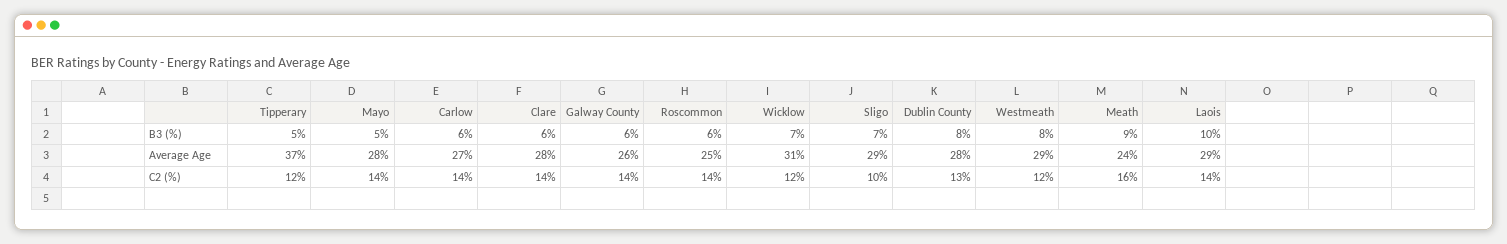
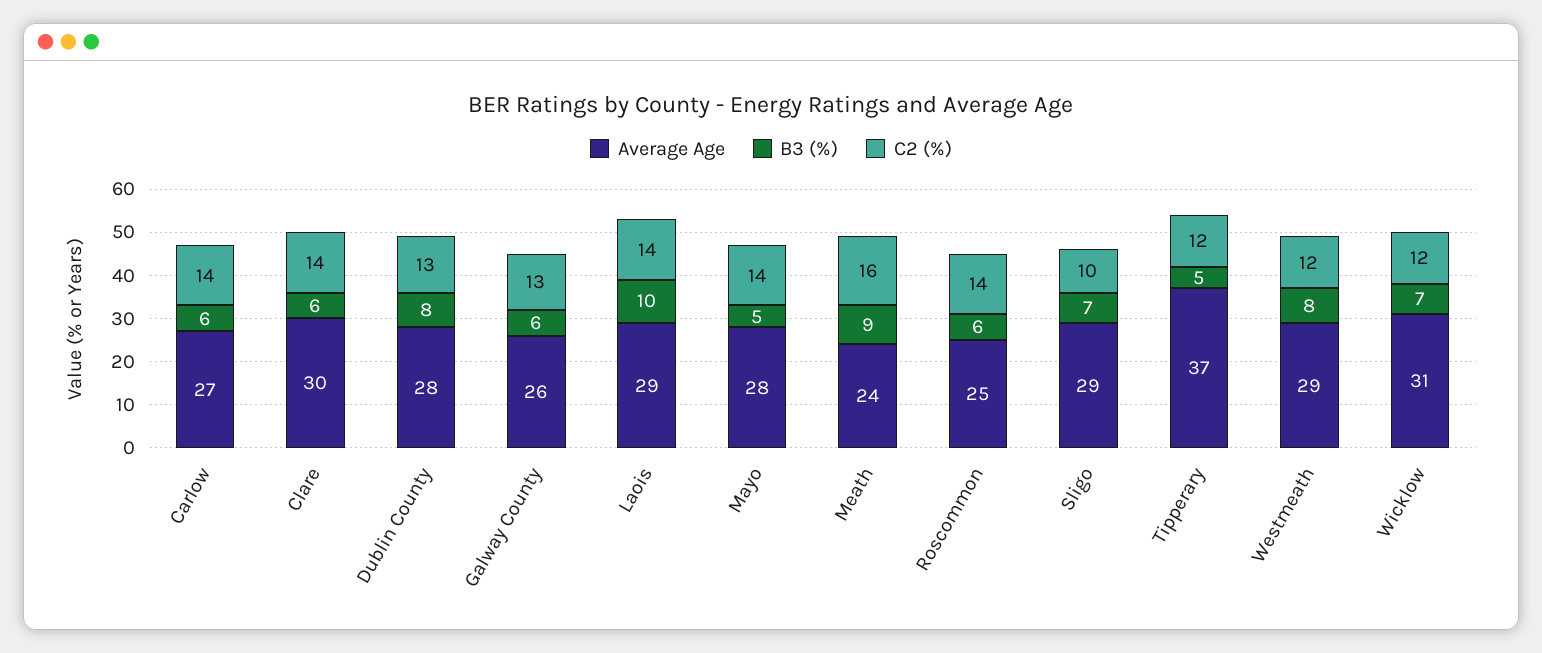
Average Age, Clare: 28 -> 30
C2 (%), Galway County: 14 -> 13

